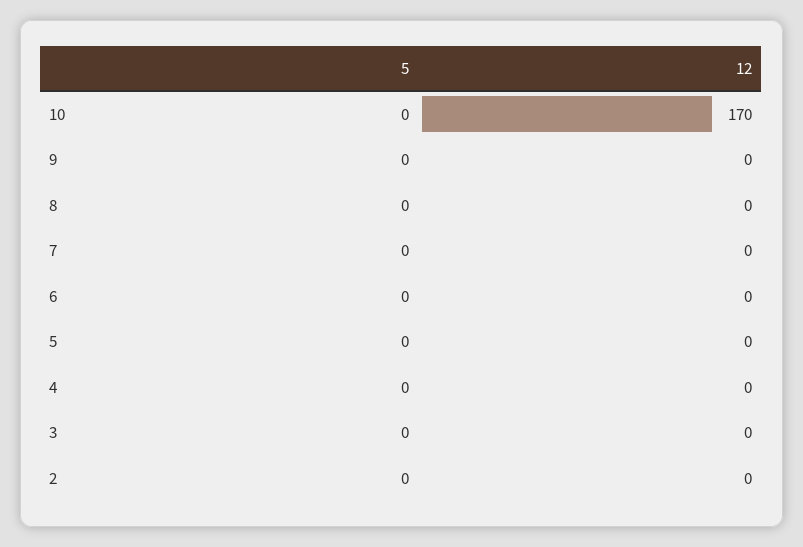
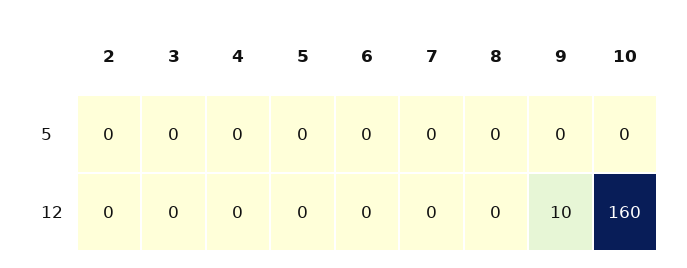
12, 10: 170 -> 160
12, 9: 0 -> 10

